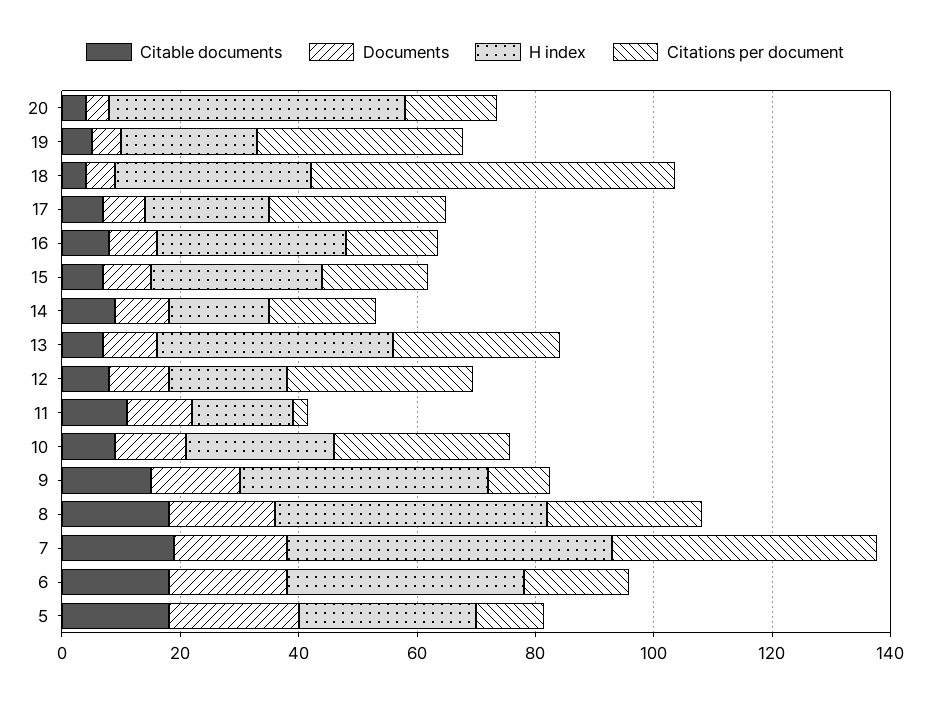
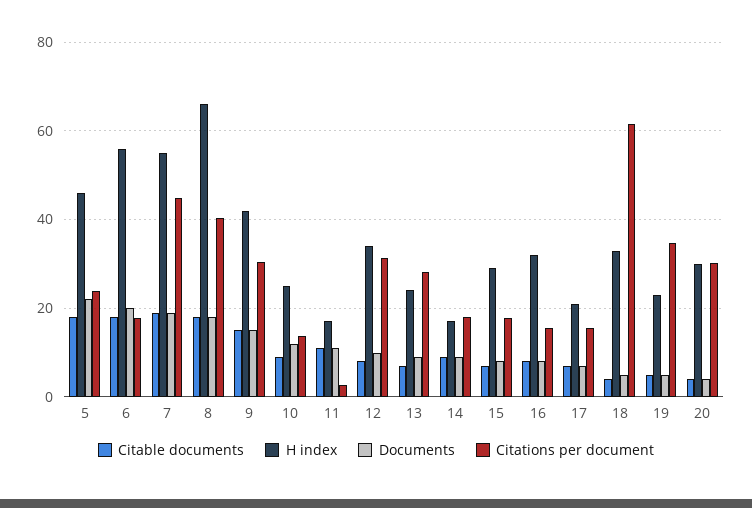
H index, 20: 50 -> 30
Citations per document, 20: 15 -> 30
Citations per document, 17: 30 -> 16
H index, 13: 40 -> 24
H index, 12: 20 -> 34
Citations per document, 10: 30 -> 14
Citations per document, 9: 10 -> 30
H index, 8: 45 -> 66
Citations per document, 8: 25 -> 40
H index, 6: 40 -> 56
H index, 5: 30 -> 46
Citations per document, 5: 10 -> 24

